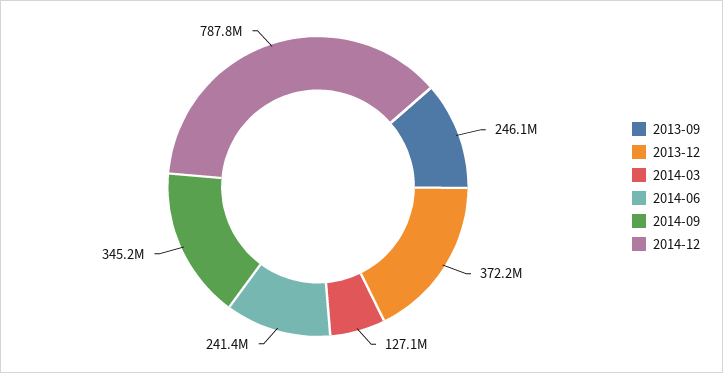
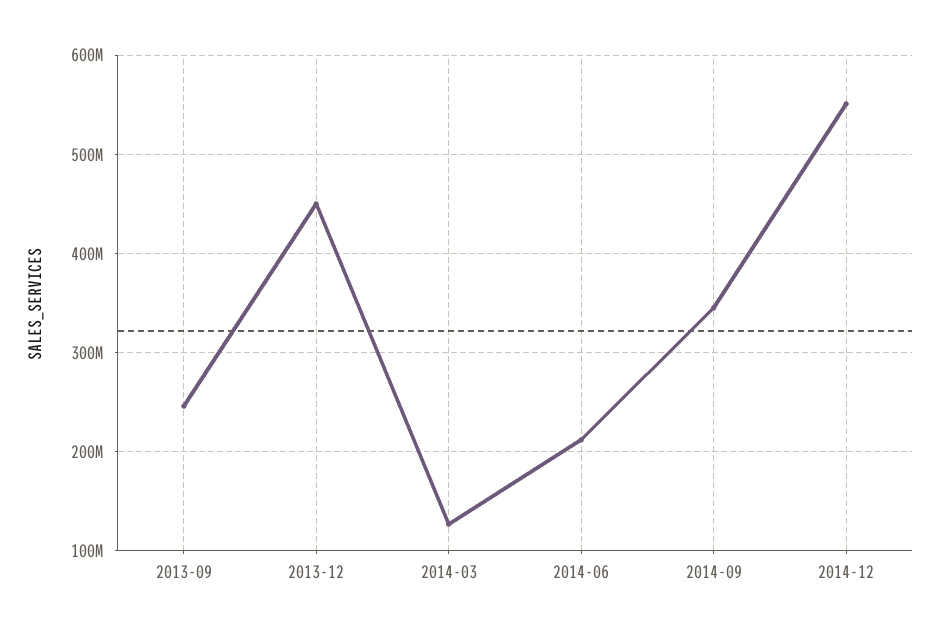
2013-12: 372200000 -> 450000000
2014-06: 241400000 -> 210000000
2014-12: 787800000 -> 550000000

